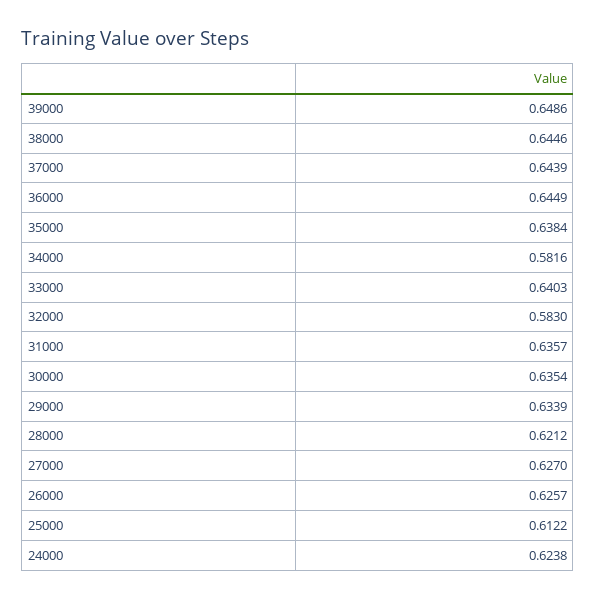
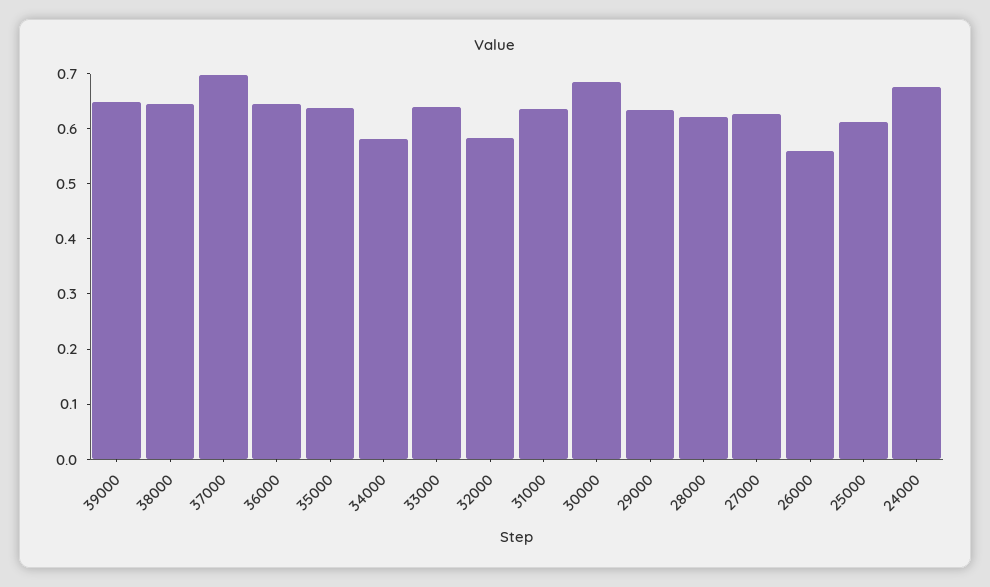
37000: 0.6439 -> 0.7
30000: 0.6354 -> 0.68
26000: 0.6257 -> 0.56
24000: 0.6238 -> 0.68

